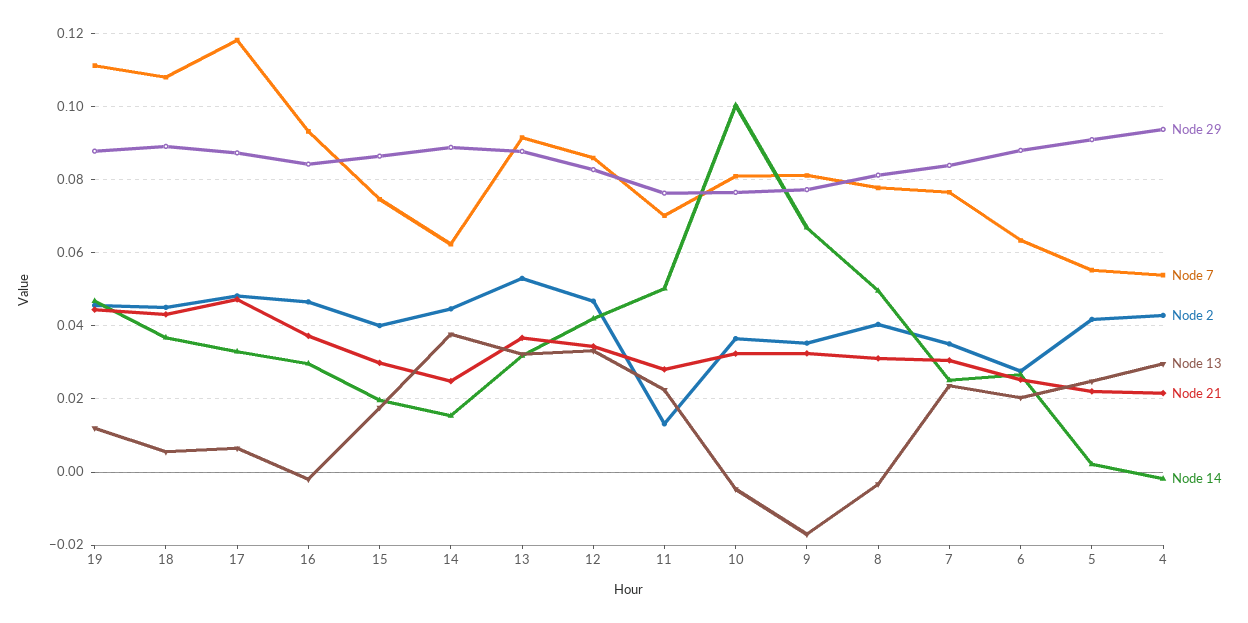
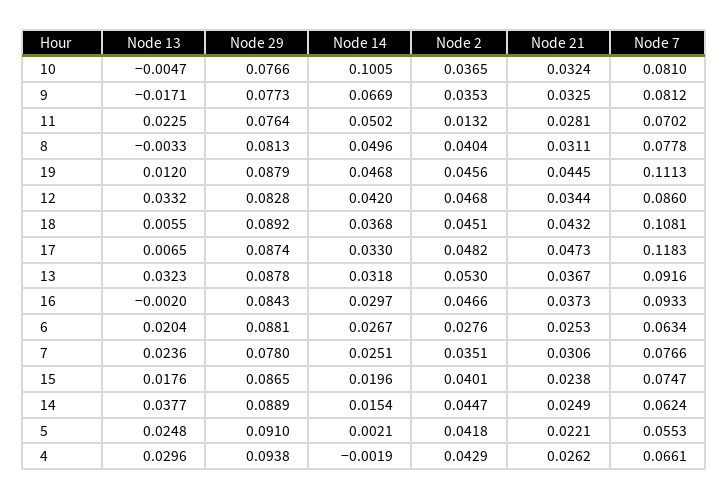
Node 21, 15: 0.03 -> 0.0238
Node 29, 7: 0.084 -> 0.078
Node 7, 4: 0.054 -> 0.0661
Node 21, 4: 0.022 -> 0.0262

